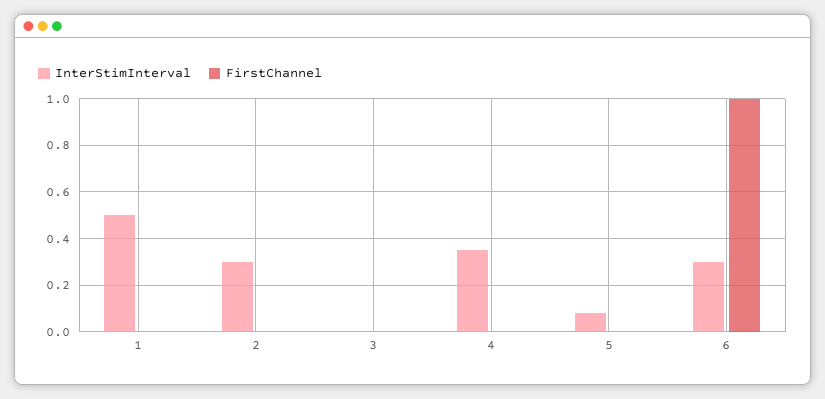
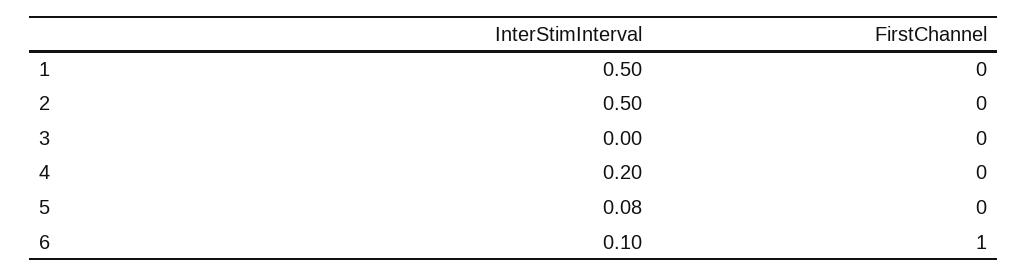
InterStimInterval, 2: 0.3 -> 0.5
InterStimInterval, 4: 0.35 -> 0.2
InterStimInterval, 6: 0.3 -> 0.1

